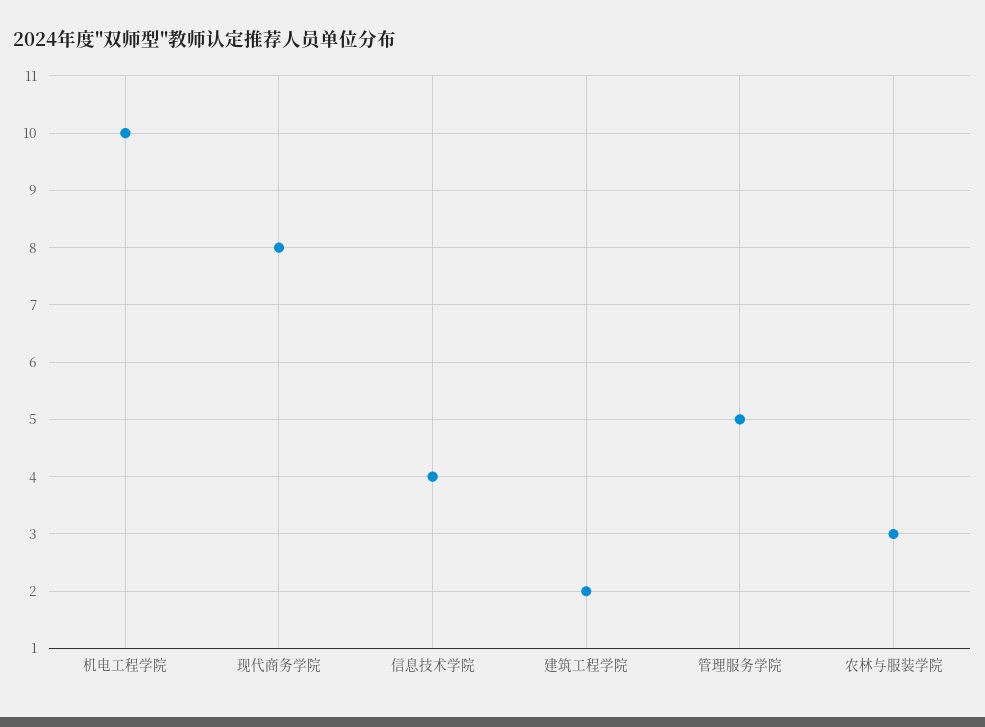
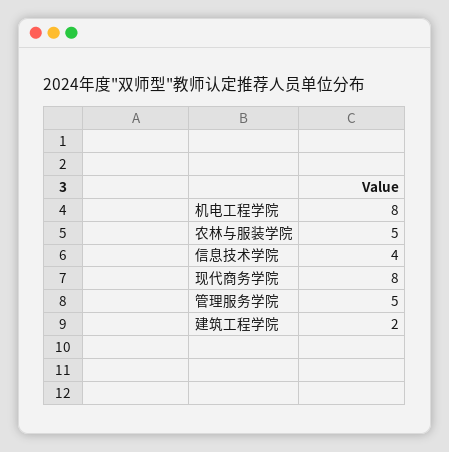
机电工程学院: 10 -> 8
农林与服装学院: 3 -> 5

